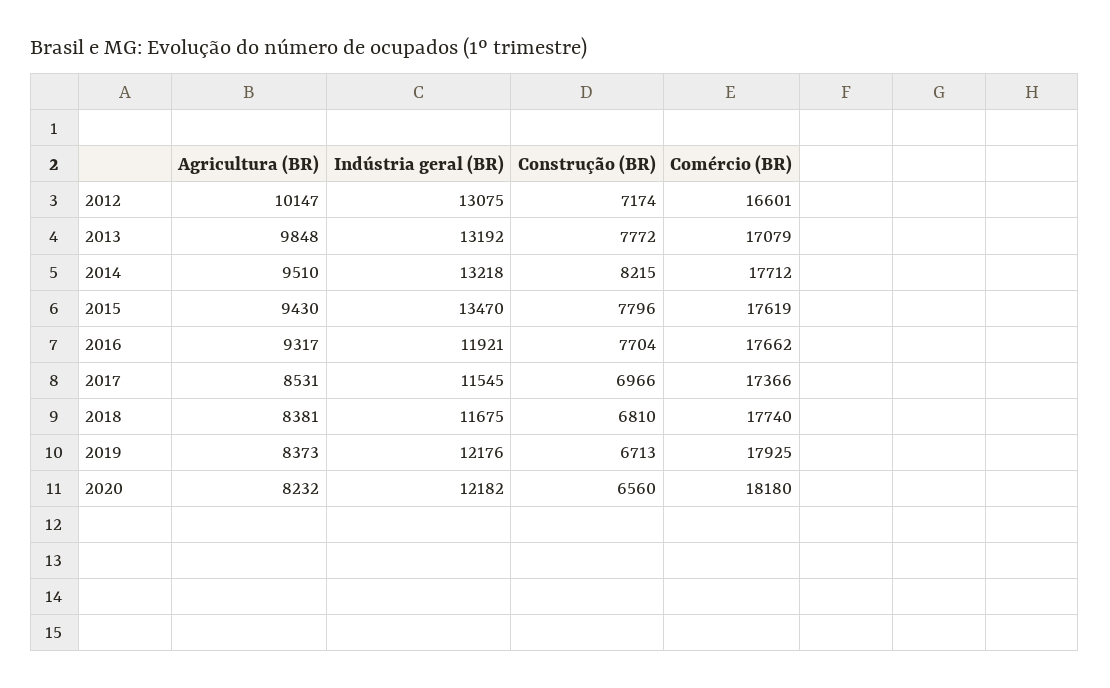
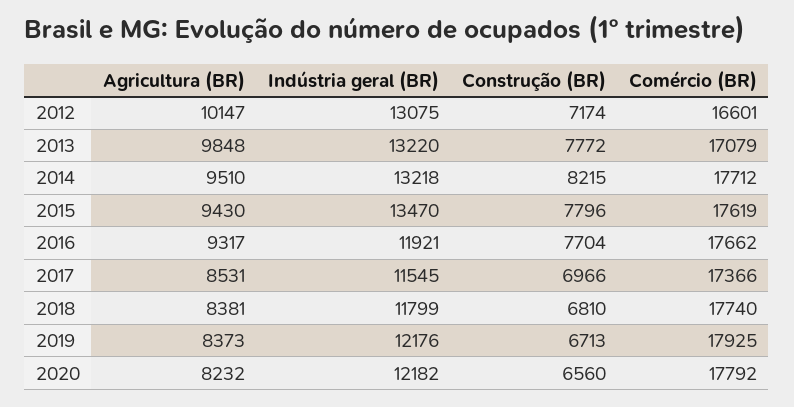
Indústria geral (BR), 2013: 13192 -> 13220
Indústria geral (BR), 2018: 11675 -> 11799
Comércio (BR), 2020: 18180 -> 17792

